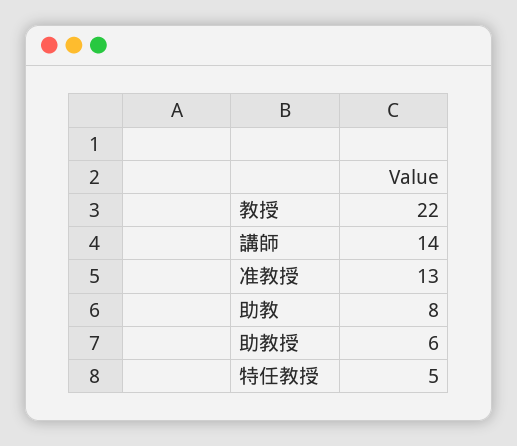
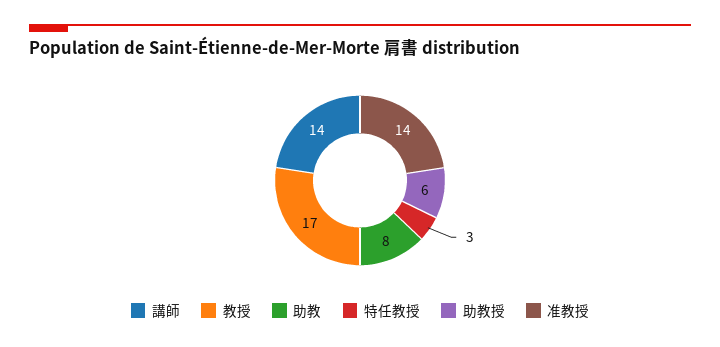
教授: 22 -> 17
准教授: 13 -> 14
特任教授: 5 -> 3

